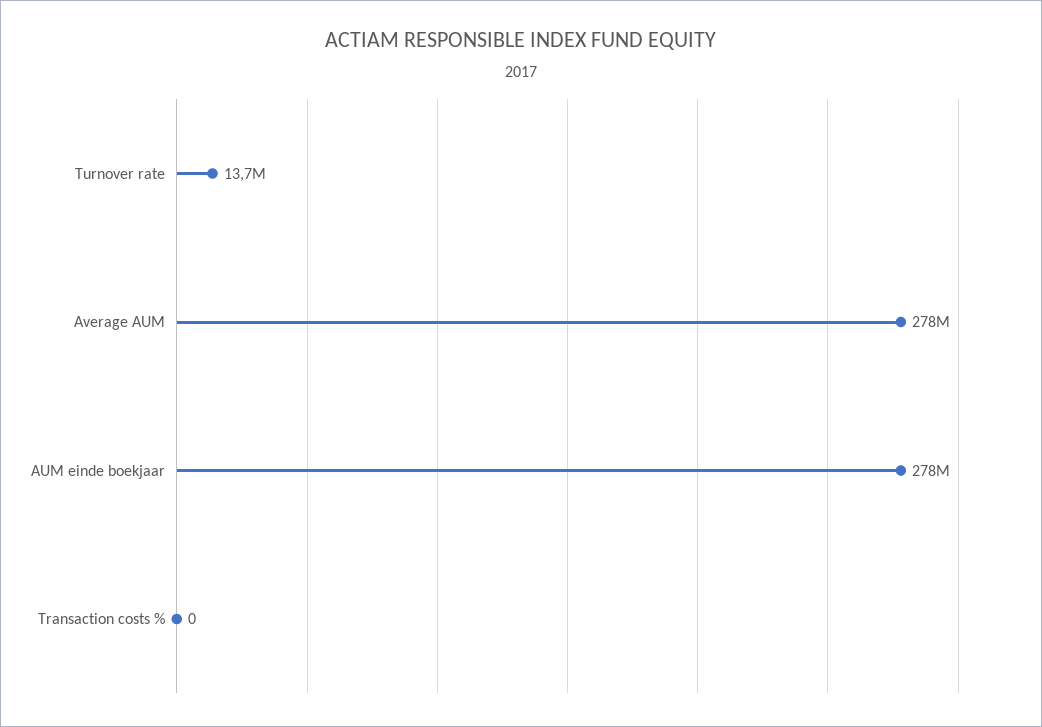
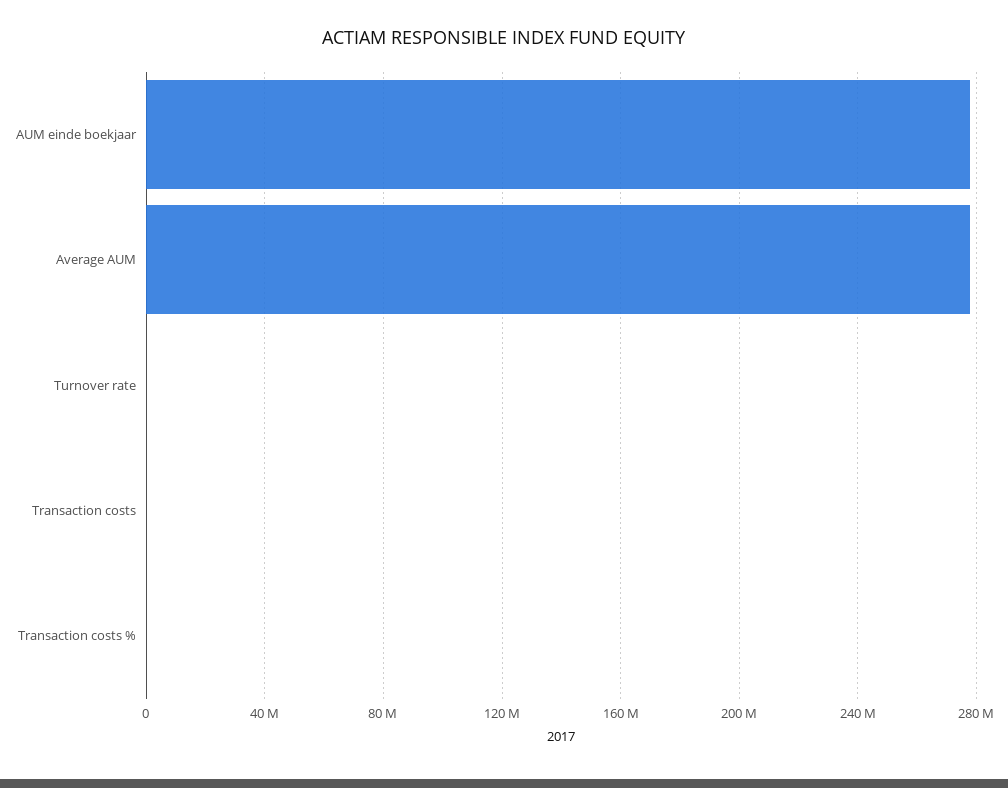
Turnover rate: 13700000 -> 0
Transaction costs: none -> 0

